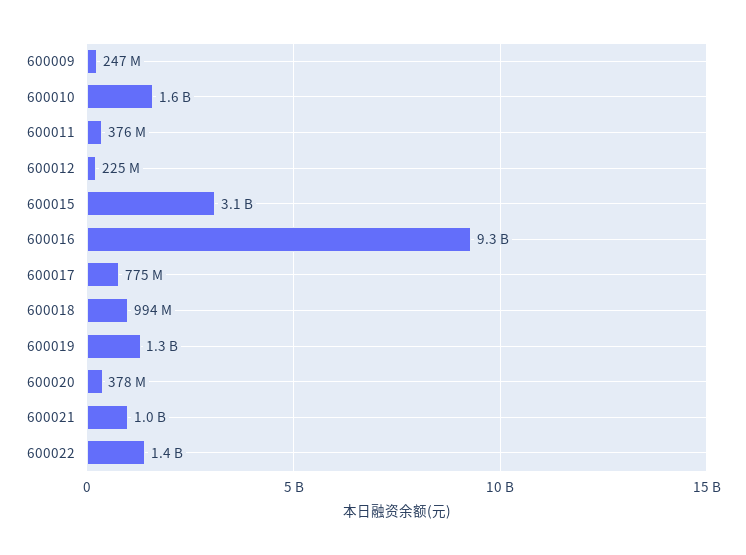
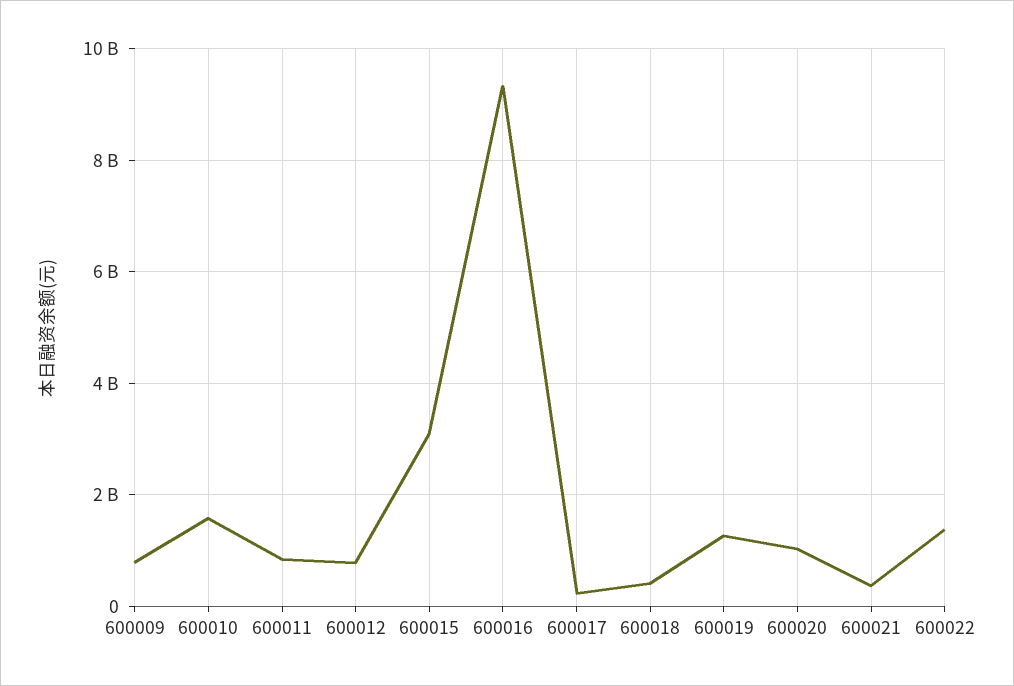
600009: 247000000 -> 800000000
600011: 376000000 -> 800000000
600012: 225000000 -> 800000000
600017: 775000000 -> 200000000
600018: 994000000 -> 400000000
600020: 378000000 -> 1000000000
600021: 1000000000 -> 400000000

